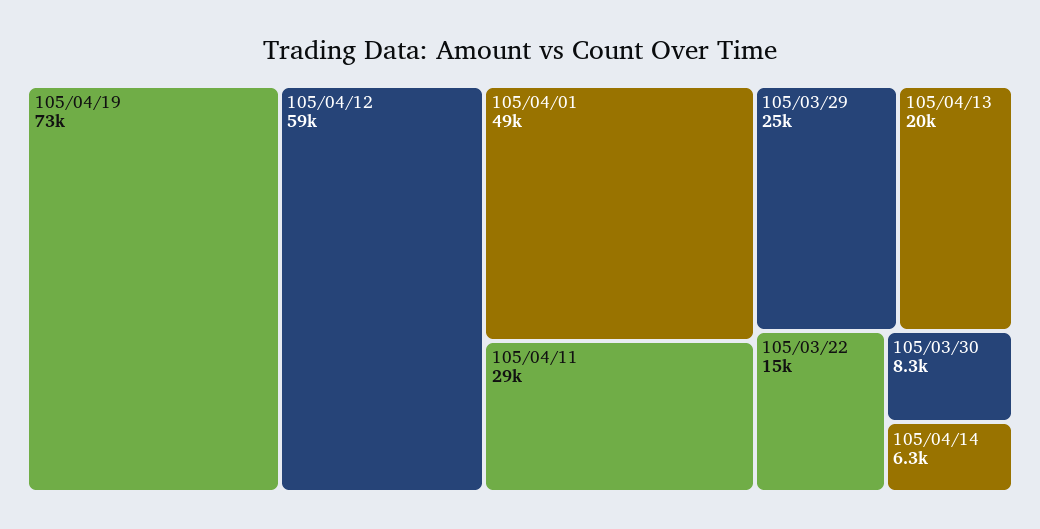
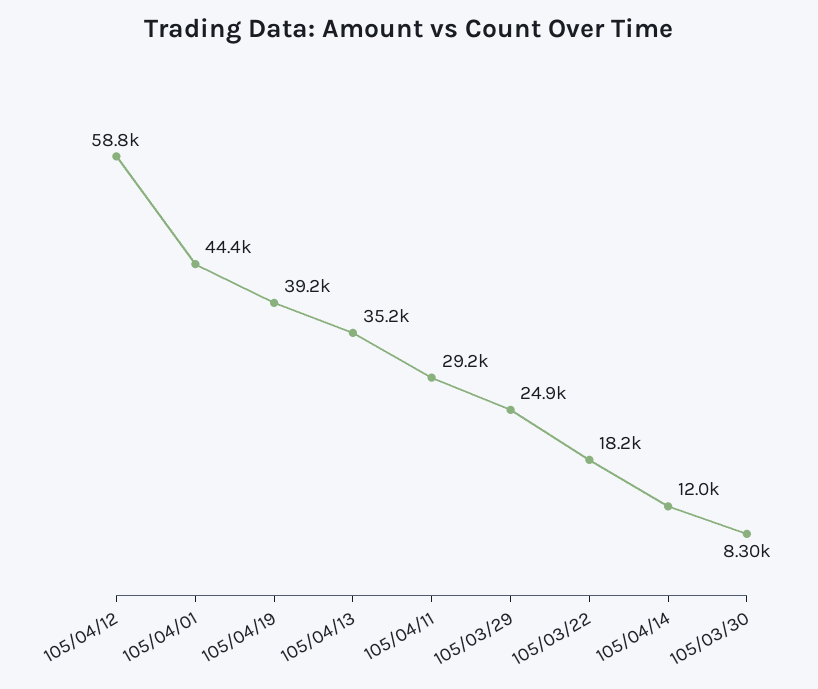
105/04/19: 73000 -> 39200
105/04/01: 49000 -> 44400
105/04/13: 20000 -> 35200
105/03/22: 15000 -> 18200
105/04/14: 6300 -> 12000

